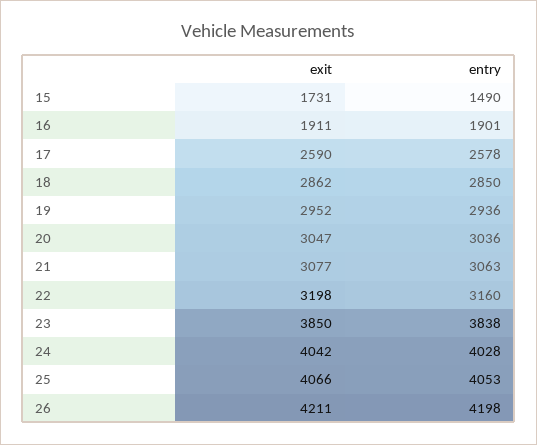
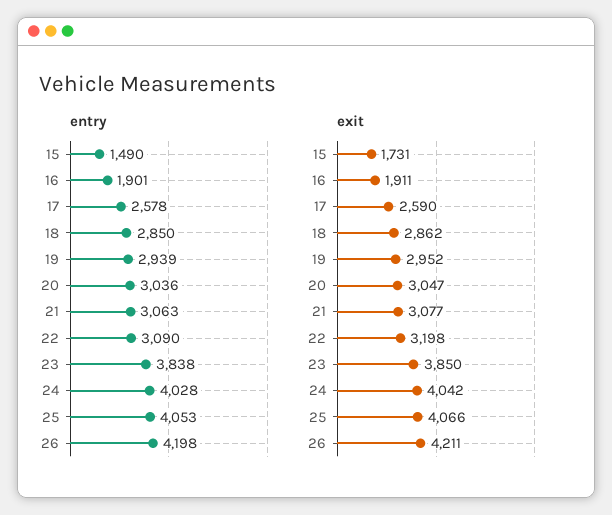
entry, 19: 2936 -> 2939
entry, 22: 3160 -> 3090

